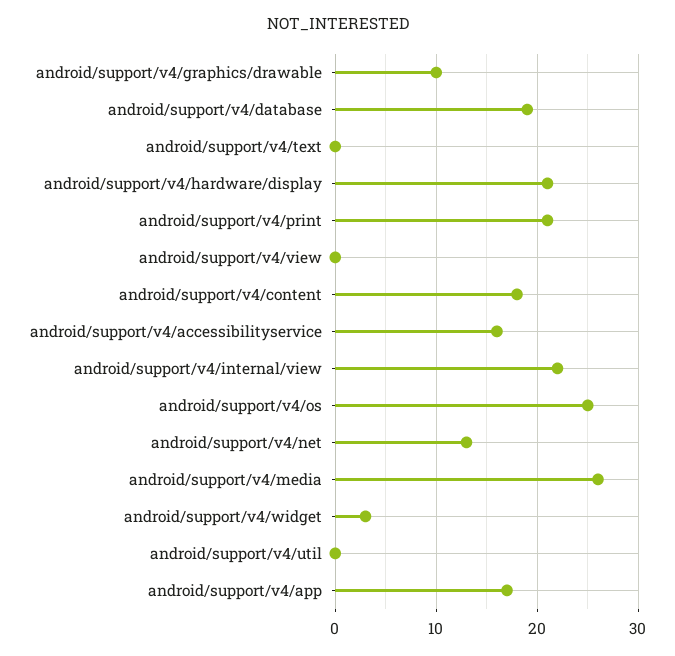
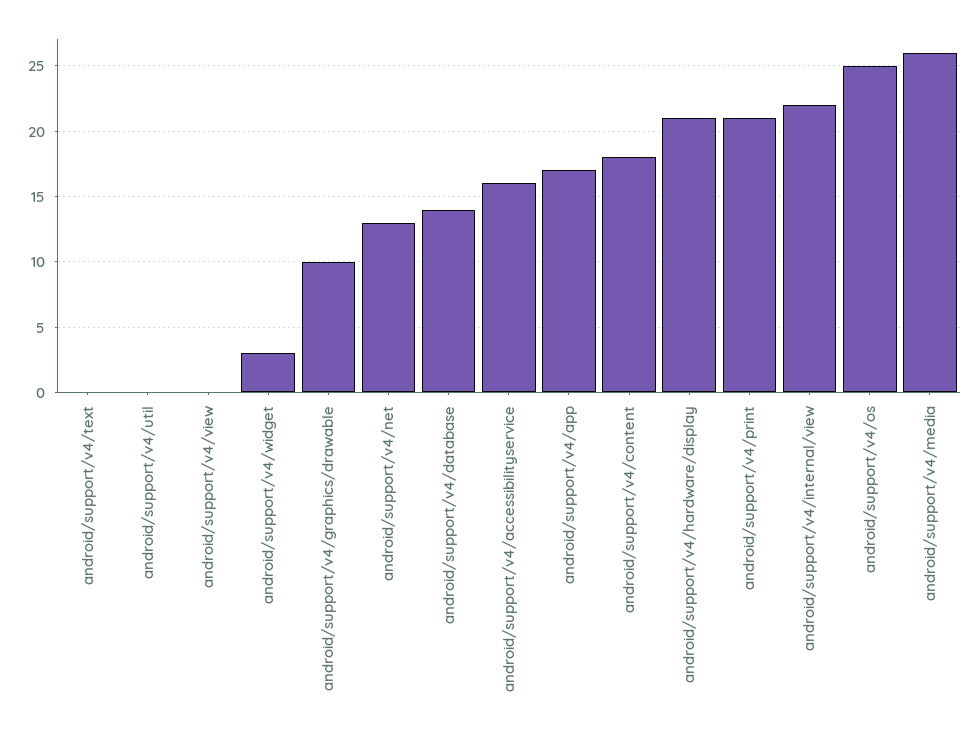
android/support/v4/database: 19 -> 14

